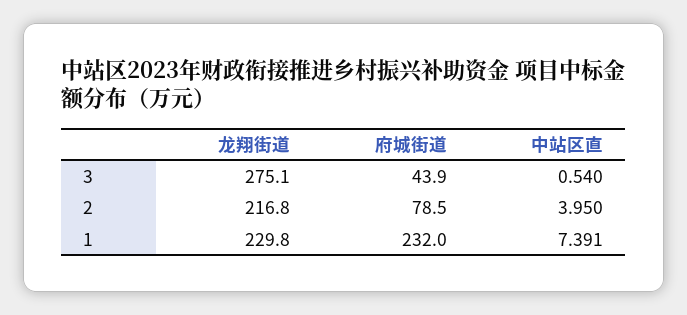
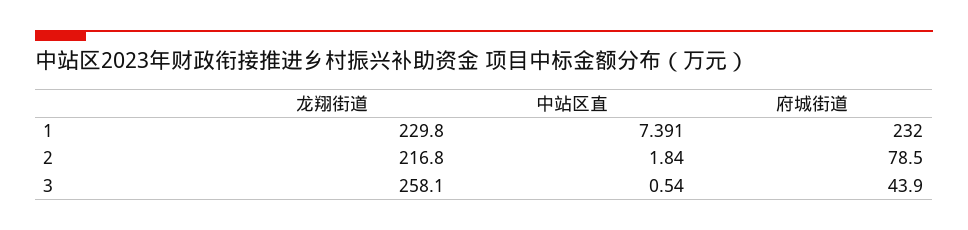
龙翔街道, 3: 275.1 -> 258.1
中站区直, 2: 3.95 -> 1.84

